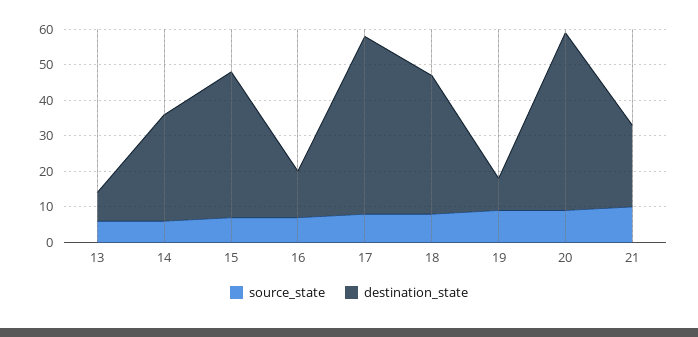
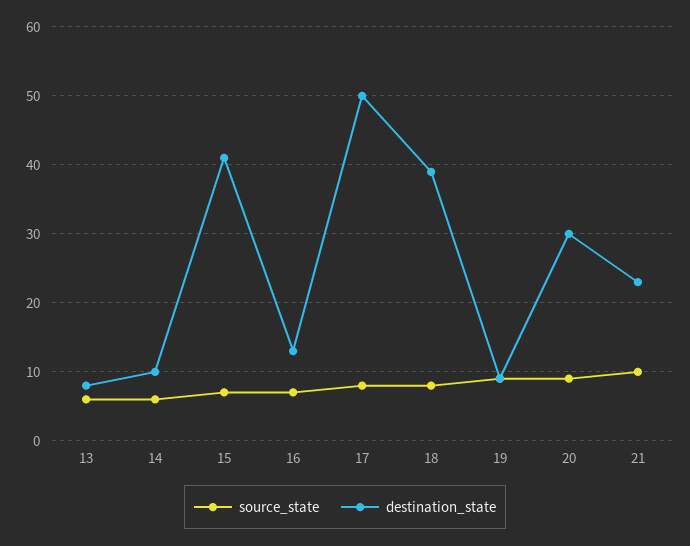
destination_state, 14: 30 -> 10
destination_state, 20: 50 -> 30

